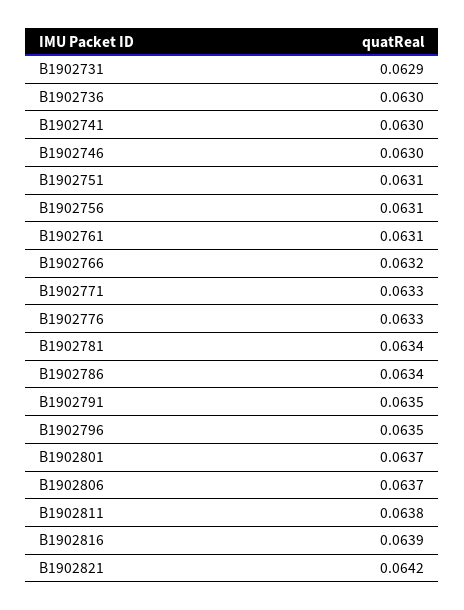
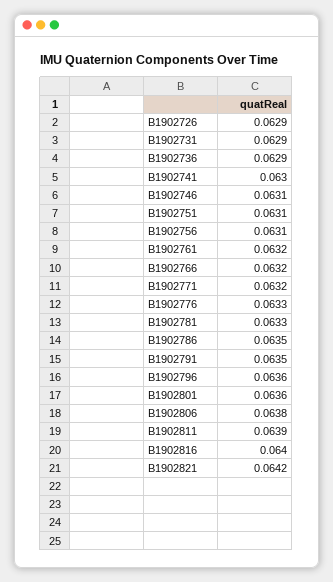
B1902736: 0.063 -> 0.0629
B1902746: 0.063 -> 0.0631
B1902761: 0.0631 -> 0.0632
B1902771: 0.0633 -> 0.0632
B1902781: 0.0634 -> 0.0633
B1902786: 0.0634 -> 0.0635
B1902796: 0.0635 -> 0.0636
B1902801: 0.0637 -> 0.0636
B1902806: 0.0637 -> 0.0638
B1902811: 0.0638 -> 0.0639
B1902816: 0.0639 -> 0.064
B1902726: none -> 0.0629

